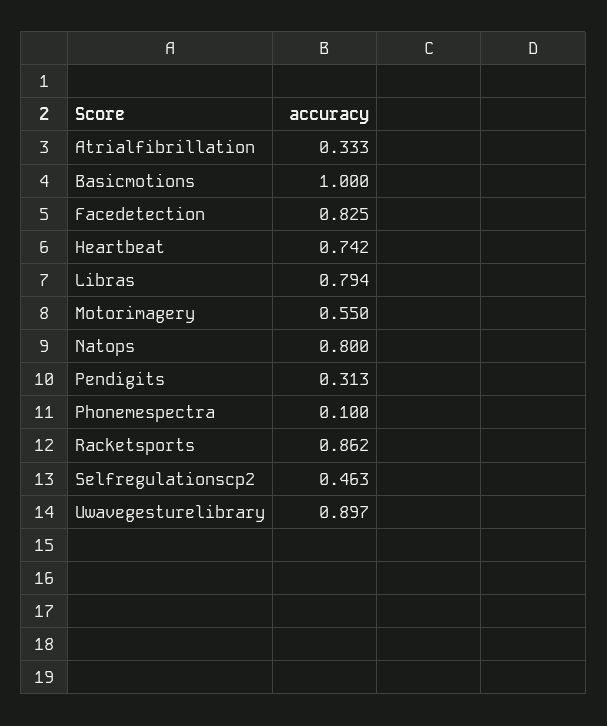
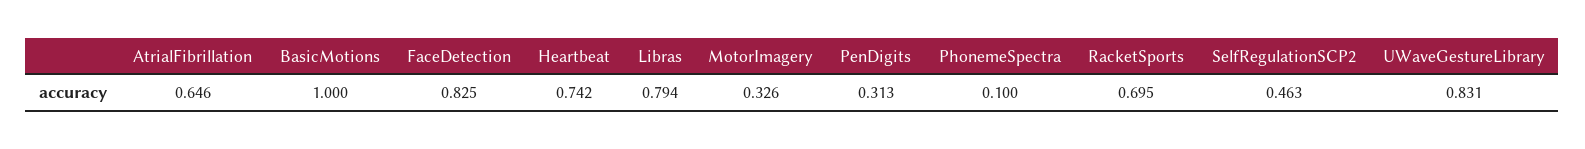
Atrialfibrillation: 0.333 -> 0.646
Motorimagery: 0.55 -> 0.326
Natops: 0.8 -> none
Racketsports: 0.862 -> 0.695
Uwavegesturelibrary: 0.897 -> 0.831

